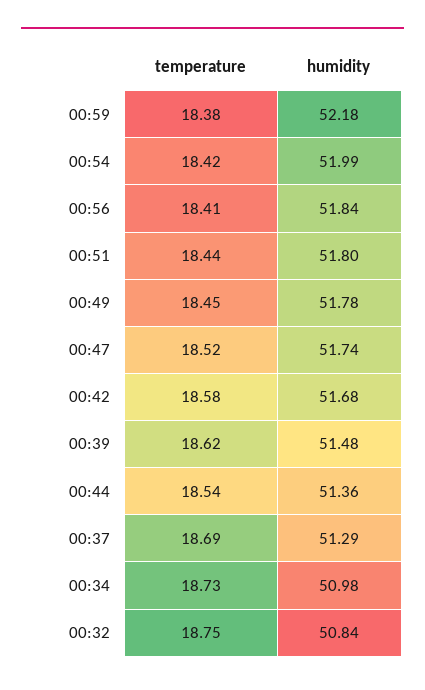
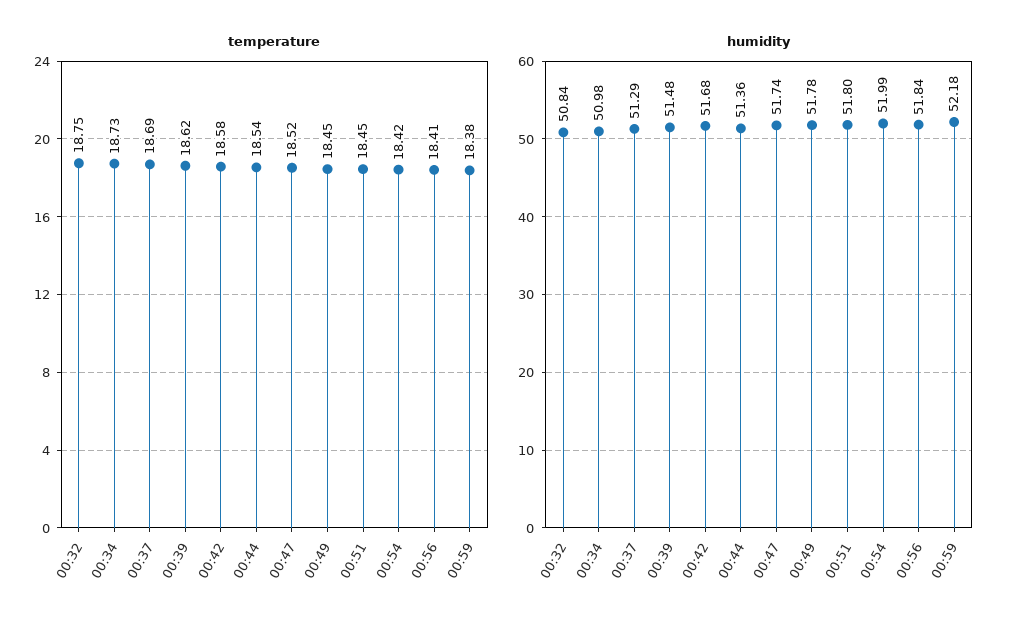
temperature, 00:51: 18.44 -> 18.45

